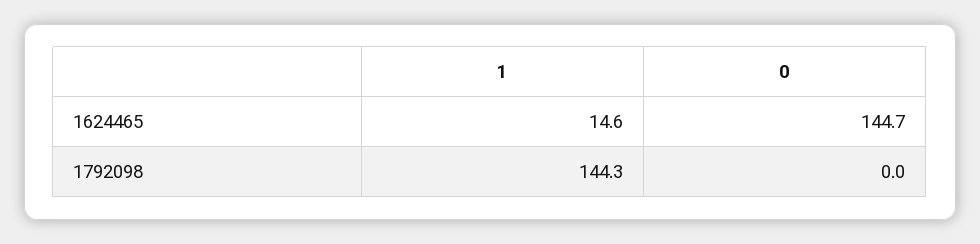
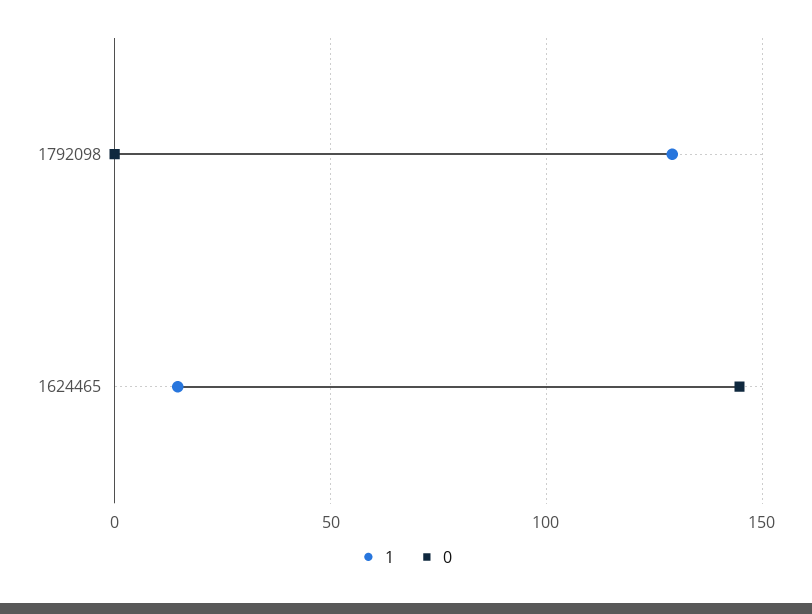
1, 1792098: 144.3 -> 130

